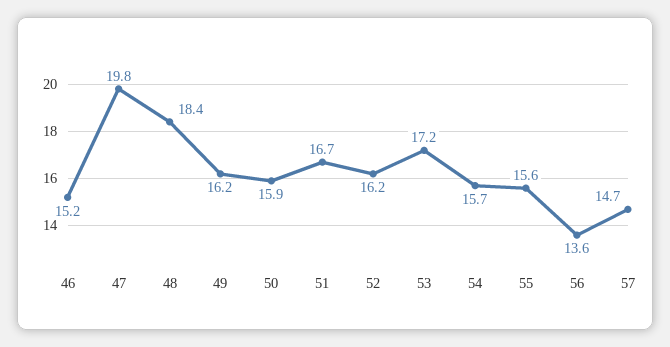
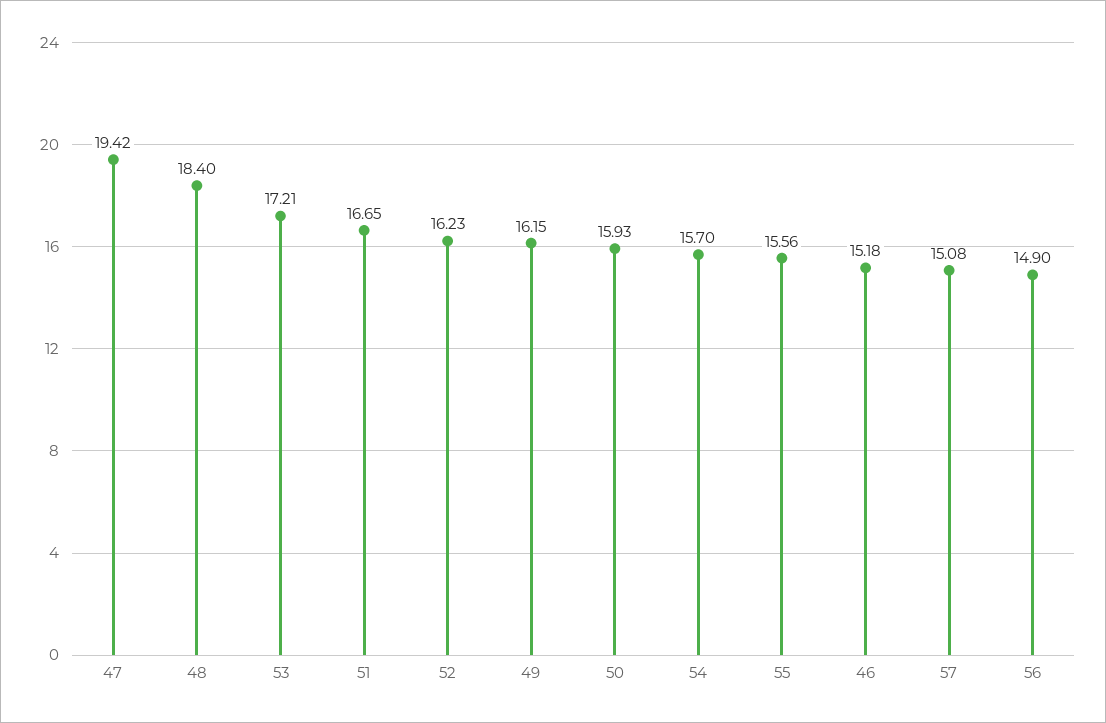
47: 19.8 -> 19.42
56: 13.6 -> 14.9
57: 14.7 -> 15.08

